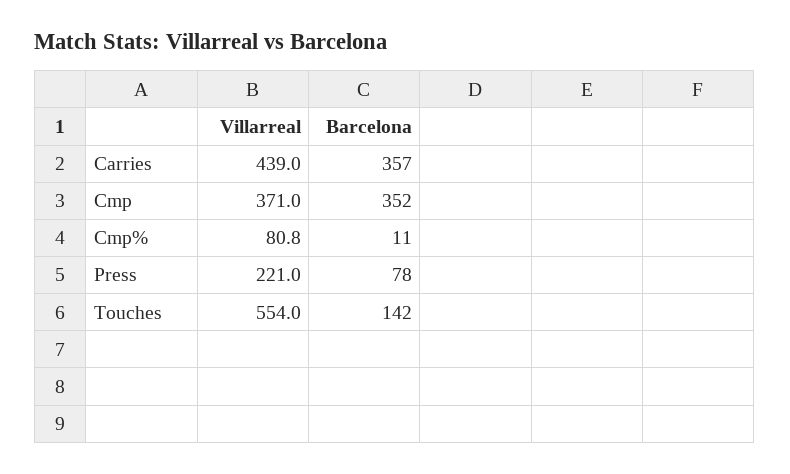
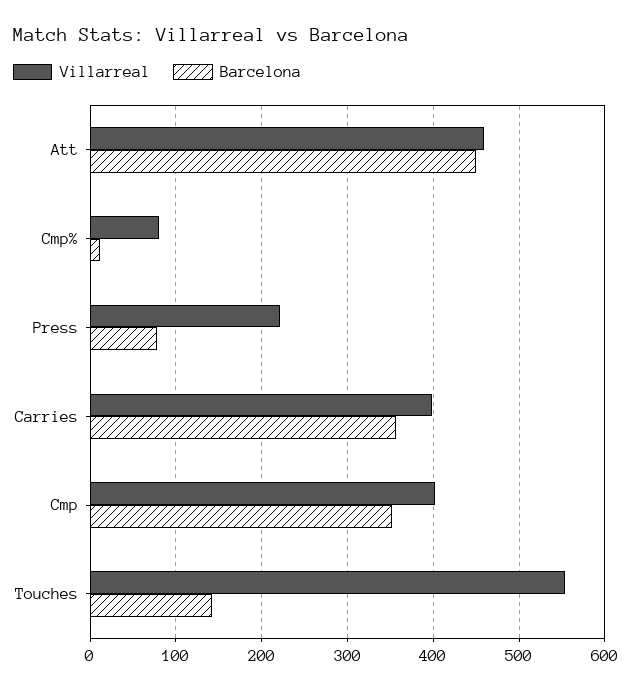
Villarreal, Carries: 439 -> 400
Villarreal, Cmp: 371 -> 400
Villarreal, Att: none -> 460
Barcelona, Att: none -> 450

